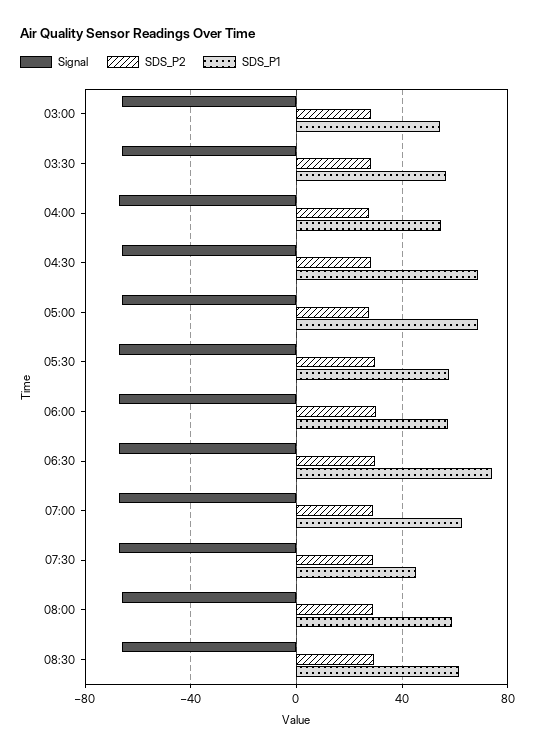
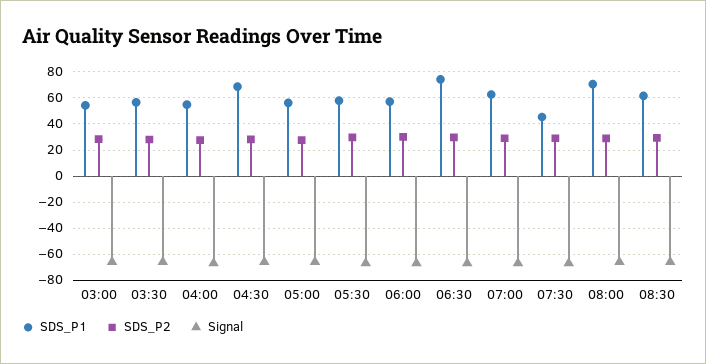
SDS_P1, 05:00: 70 -> 55
SDS_P1, 08:00: 60 -> 70

